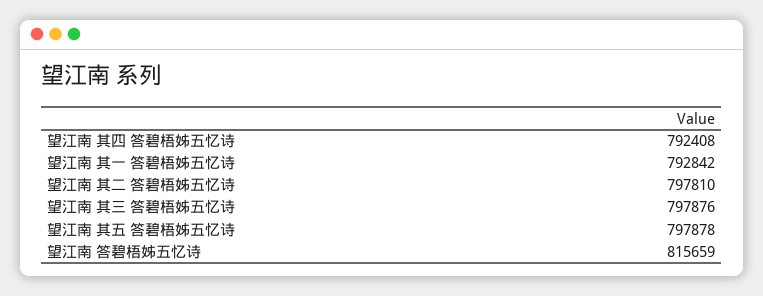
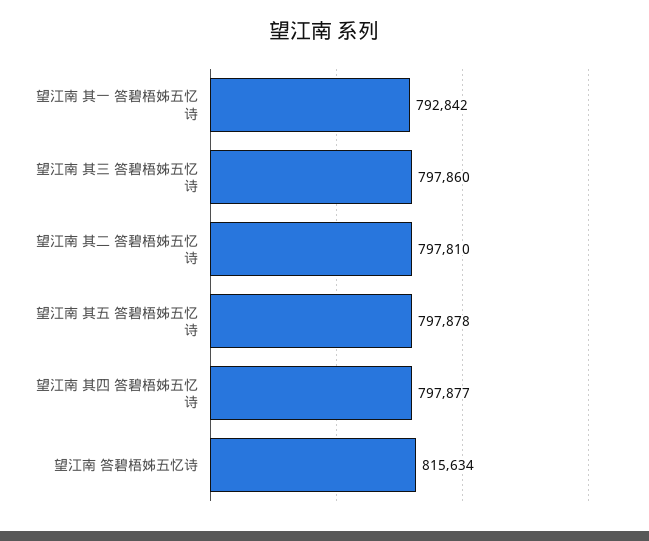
望江南 其四 答碧梧姊五忆诗: 792408 -> 797877
望江南 其三 答碧梧姊五忆诗: 797876 -> 797860
望江南 答碧梧姊五忆诗: 815659 -> 815634

